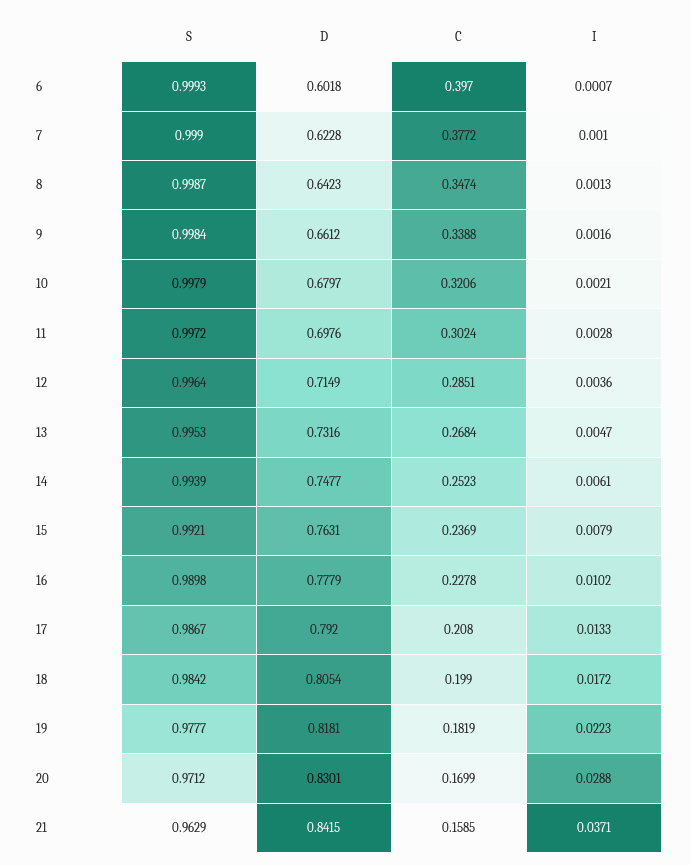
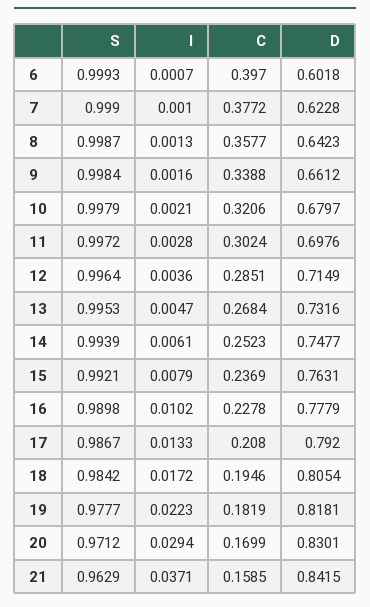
C, 8: 0.3474 -> 0.3577
C, 18: 0.199 -> 0.1946
I, 20: 0.0288 -> 0.0294

